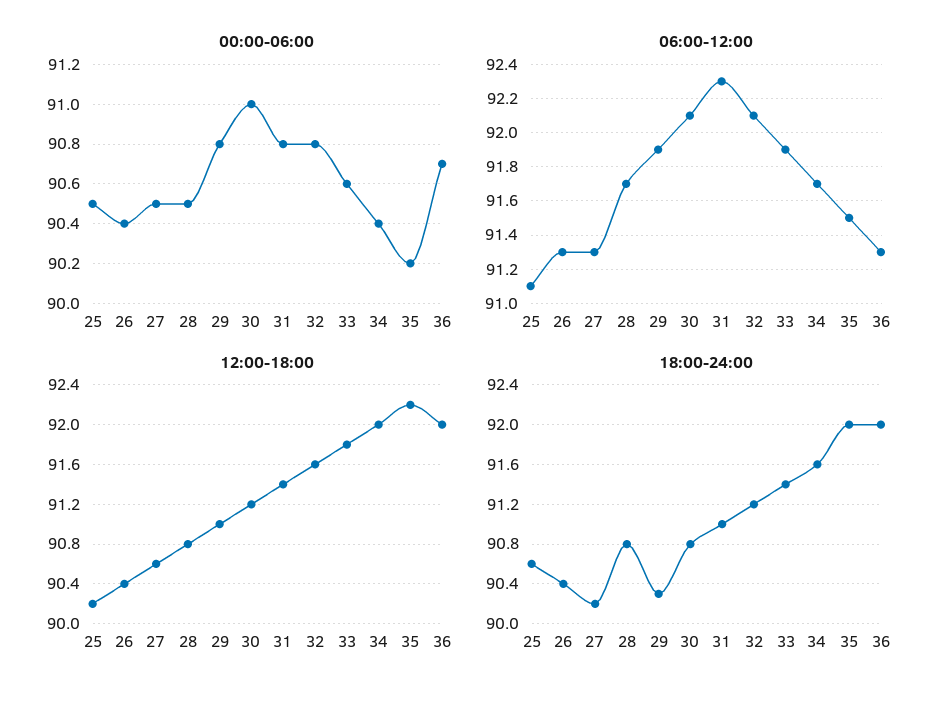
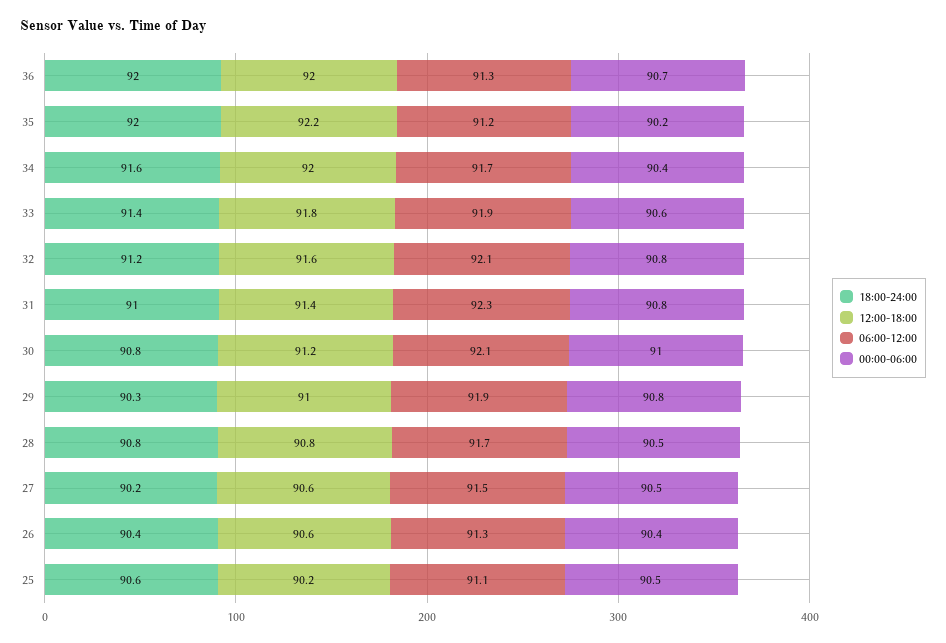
06:00-12:00, 27: 91.3 -> 91.5
06:00-12:00, 35: 91.5 -> 91.2
12:00-18:00, 26: 90.4 -> 90.6

